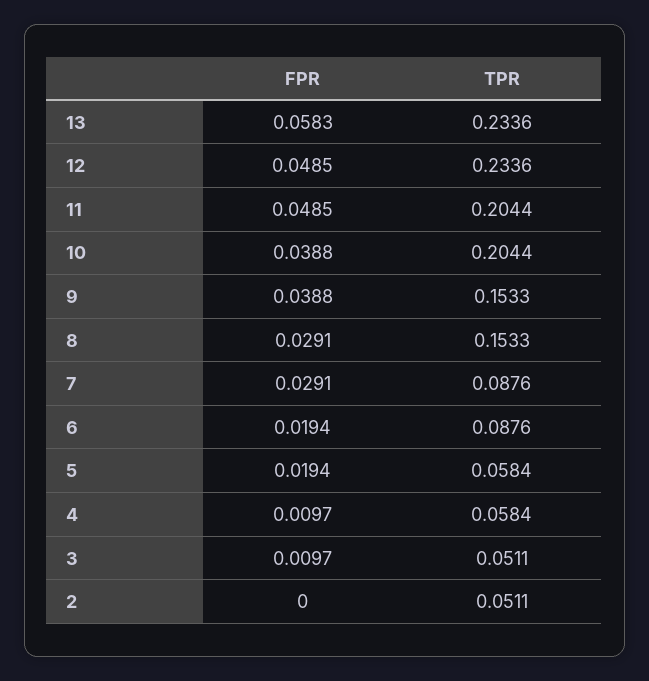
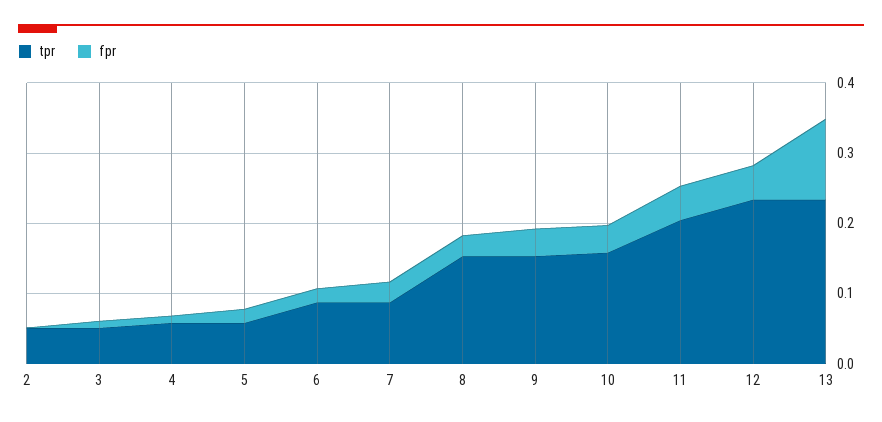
FPR, 13: 0.0583 -> 0.12
TPR, 10: 0.2044 -> 0.16

